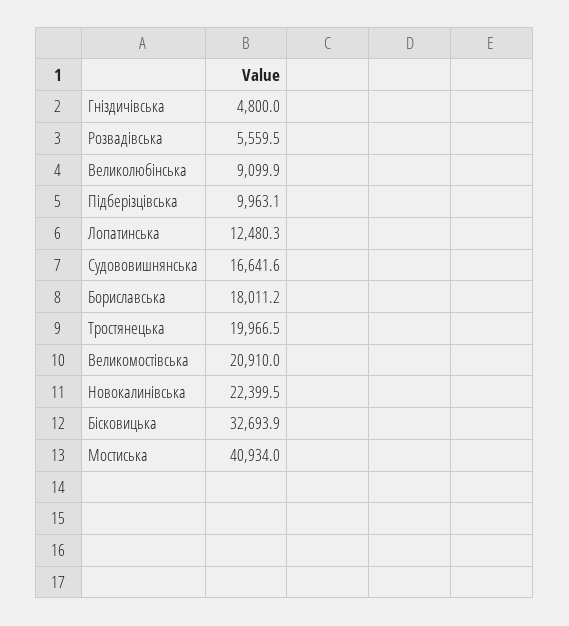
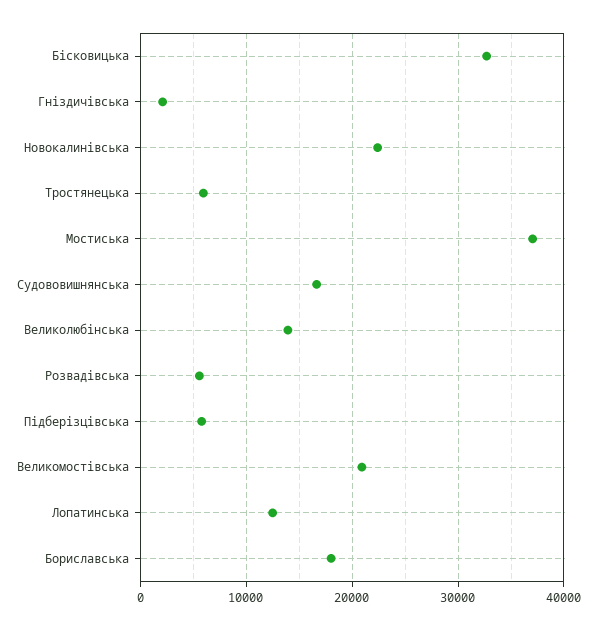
Гніздичівська: 4800 -> 2000
Великолюбінська: 9099.9 -> 14000
Підберізцівська: 9963.1 -> 6000
Тростянецька: 19966.5 -> 6000
Мостиська: 40934 -> 37000

